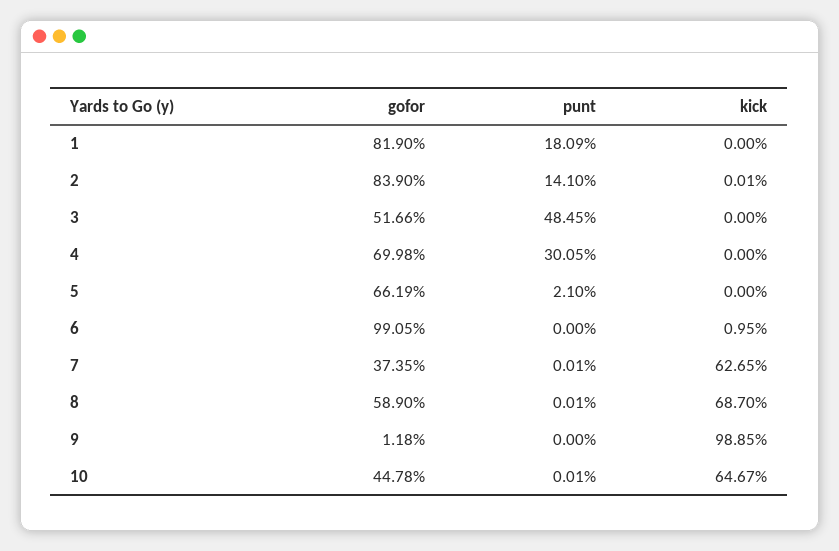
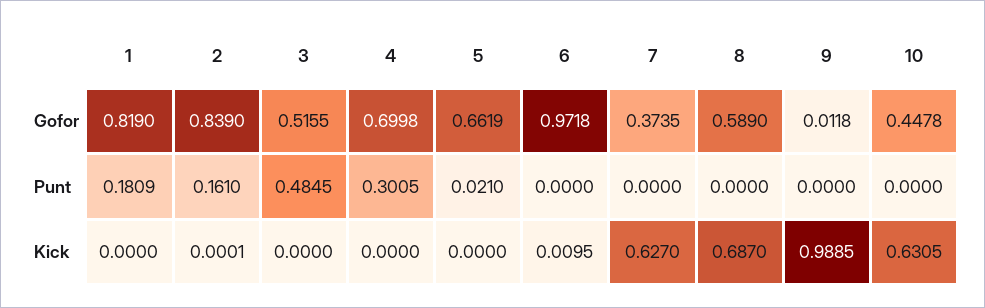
punt, 2: 0.141 -> 0.161
gofor, 3: 0.5166 -> 0.5155
gofor, 6: 0.9905 -> 0.9718
punt, 7: 0.0001 -> 0
kick, 7: 0.6265 -> 0.627
punt, 8: 0.0001 -> 0
punt, 10: 0.0001 -> 0
kick, 10: 0.6467 -> 0.6305

